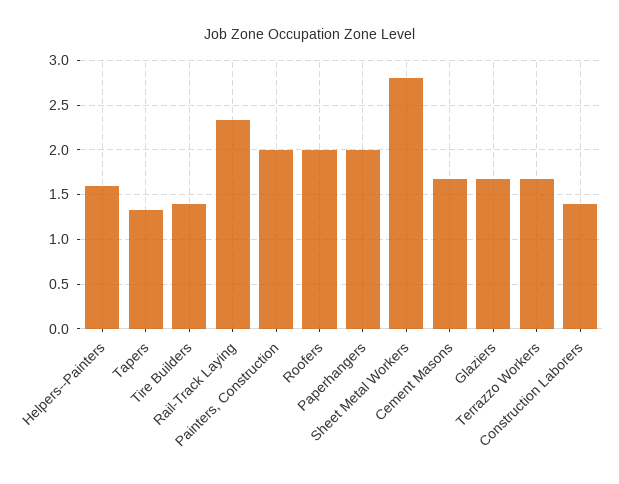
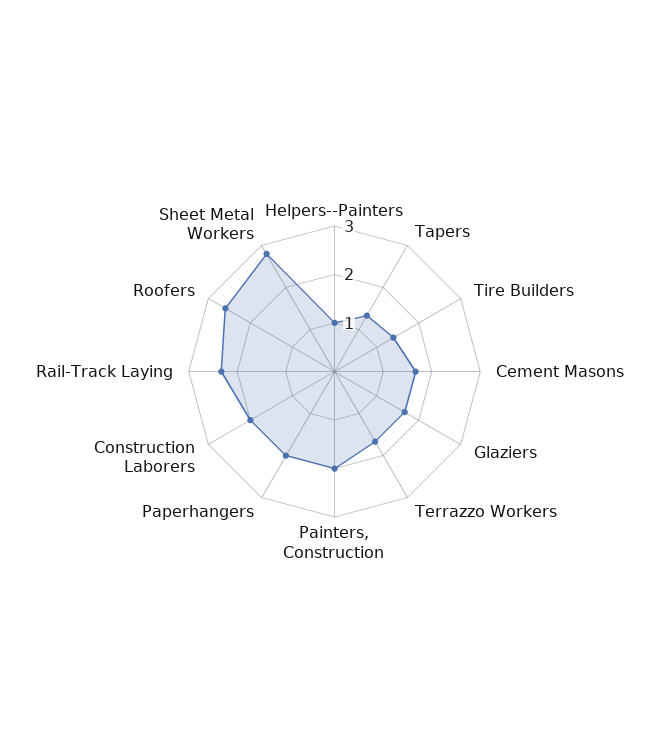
Helpers--Painters: 1.6 -> 1
Roofers: 2 -> 2.6
Construction Laborers: 1.4 -> 2

